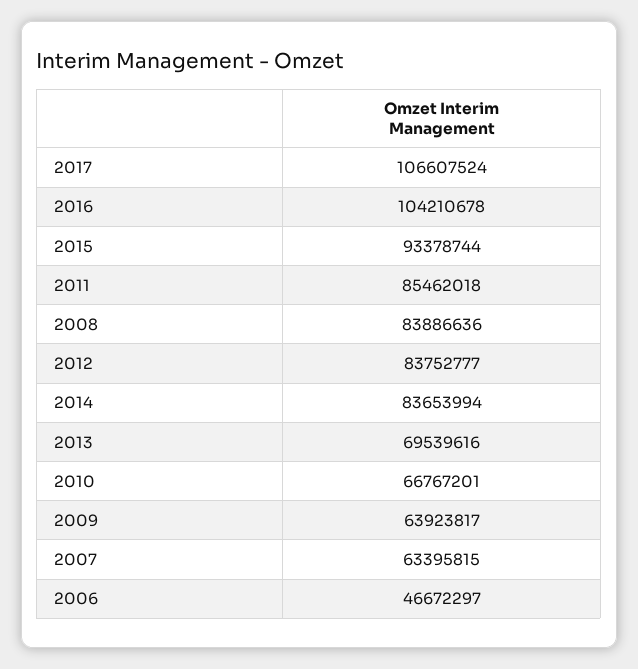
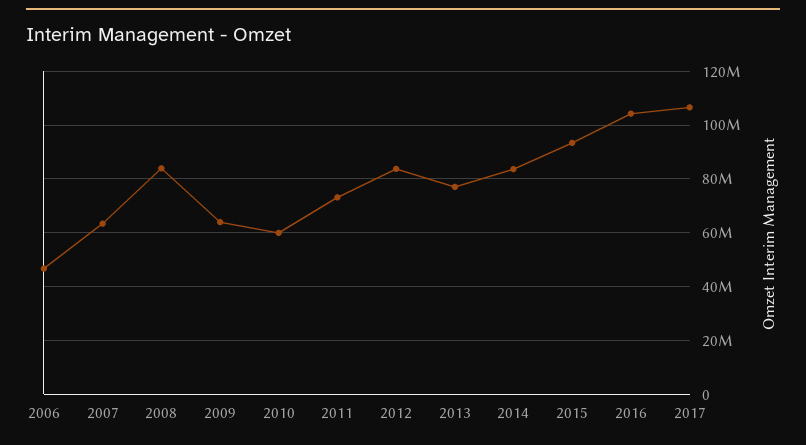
2011: 85462018 -> 72500000
2013: 69539616 -> 77500000
2010: 66767201 -> 60000000

